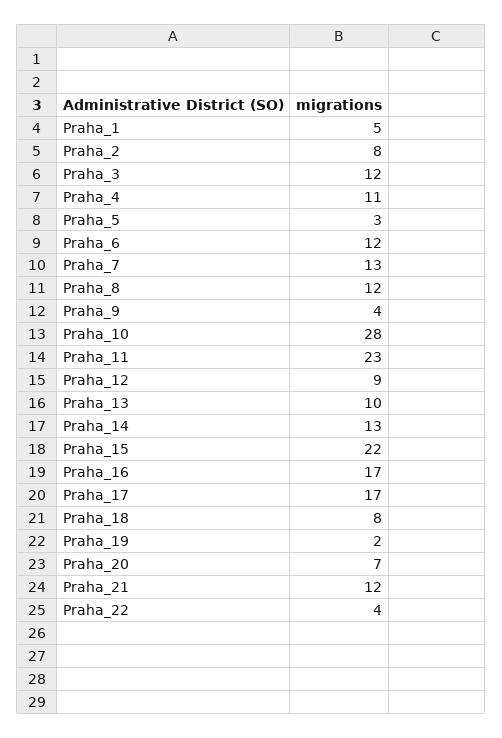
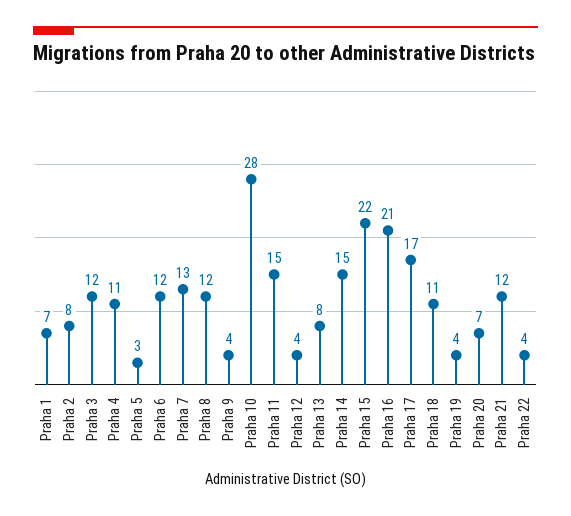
Praha_1: 5 -> 7
Praha_11: 23 -> 15
Praha_12: 9 -> 4
Praha_13: 10 -> 8
Praha_14: 13 -> 15
Praha_16: 17 -> 21
Praha_18: 8 -> 11
Praha_19: 2 -> 4

